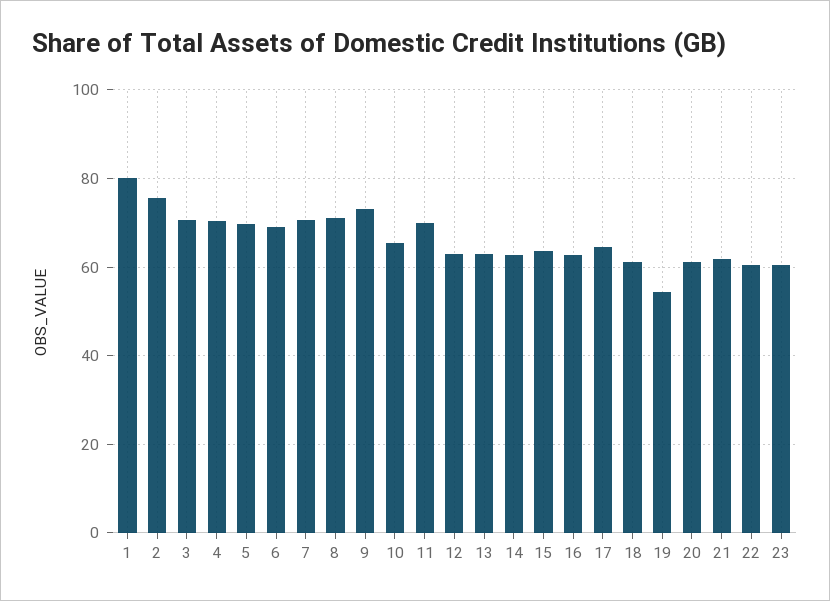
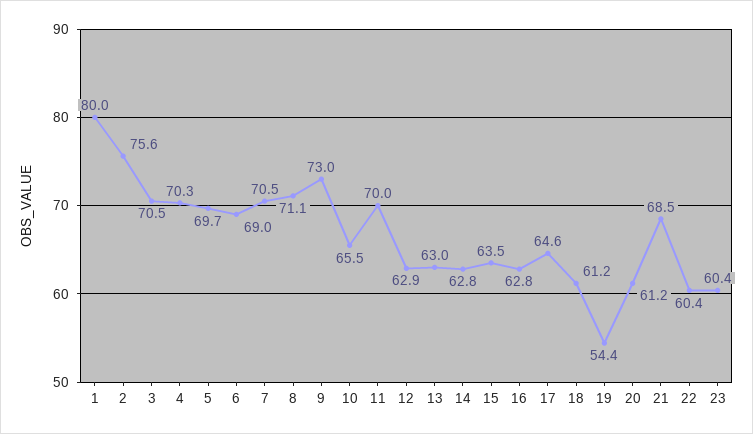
21: 62 -> 68.5

